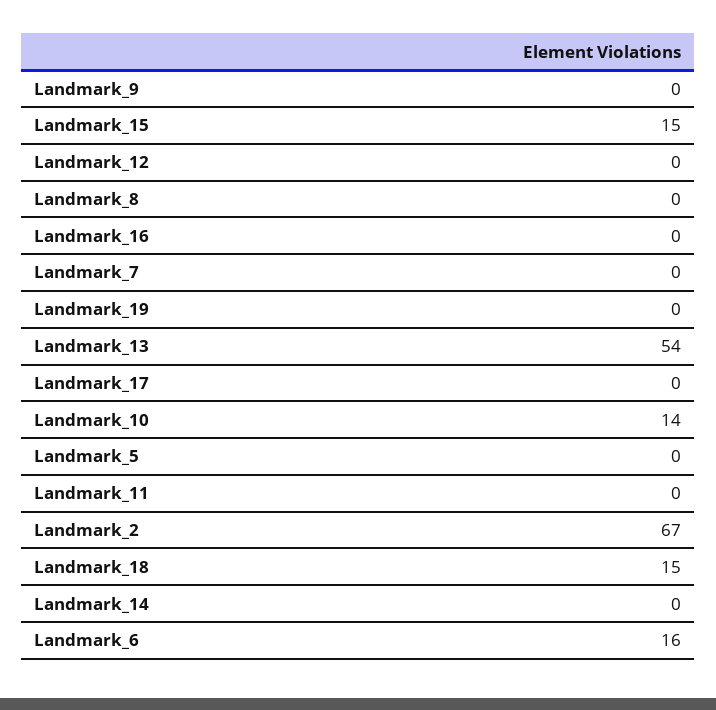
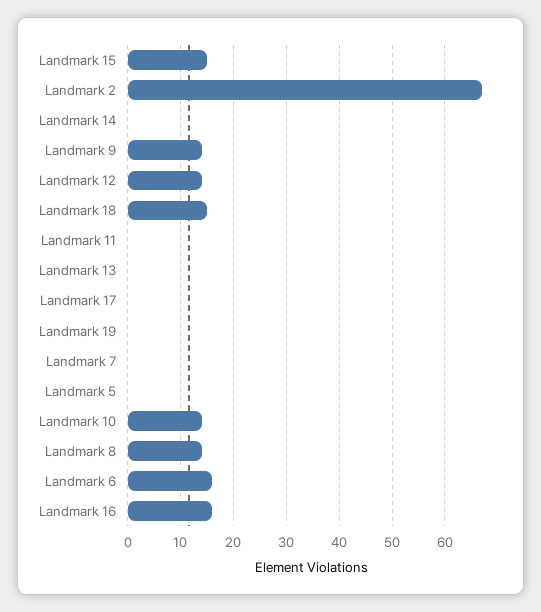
Landmark_9: 0 -> 15
Landmark_12: 0 -> 15
Landmark_8: 0 -> 15
Landmark_16: 0 -> 15
Landmark_13: 54 -> 0

